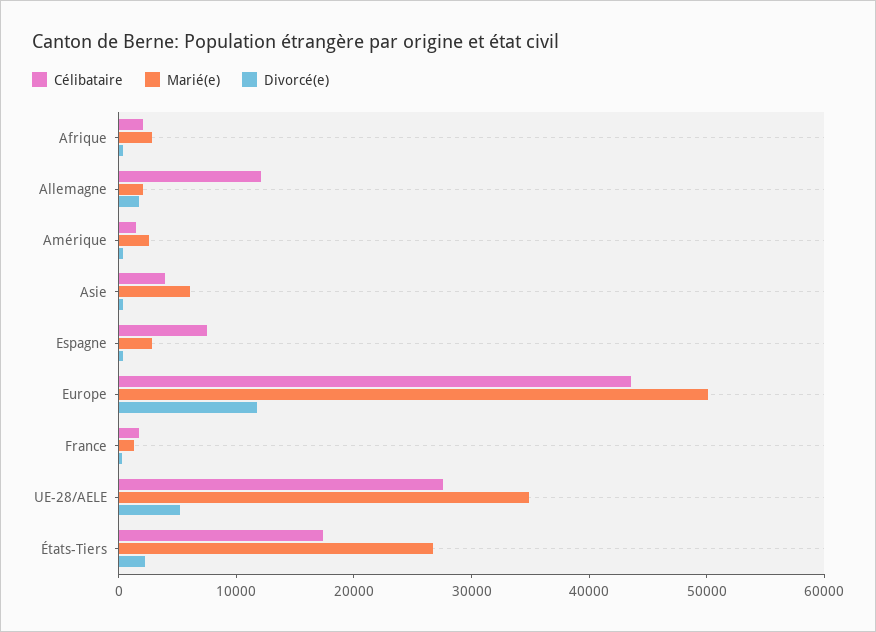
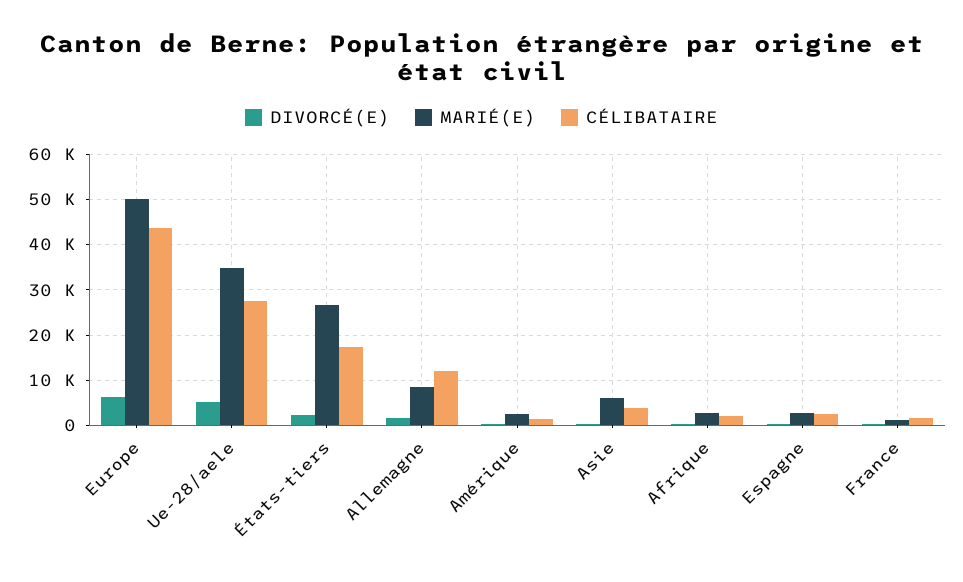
Marié(e), Allemagne: 2000 -> 8000
Célibataire, Espagne: 8000 -> 2000
Divorcé(e), Europe: 12000 -> 6000

